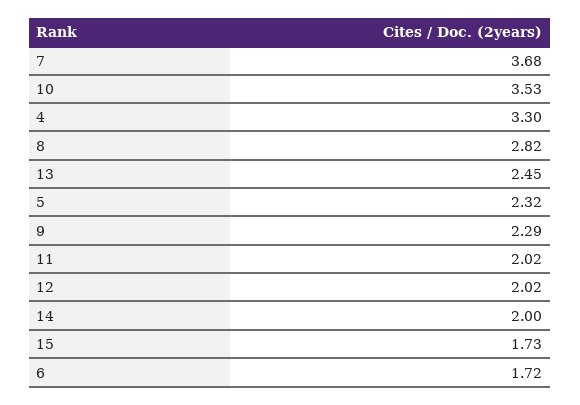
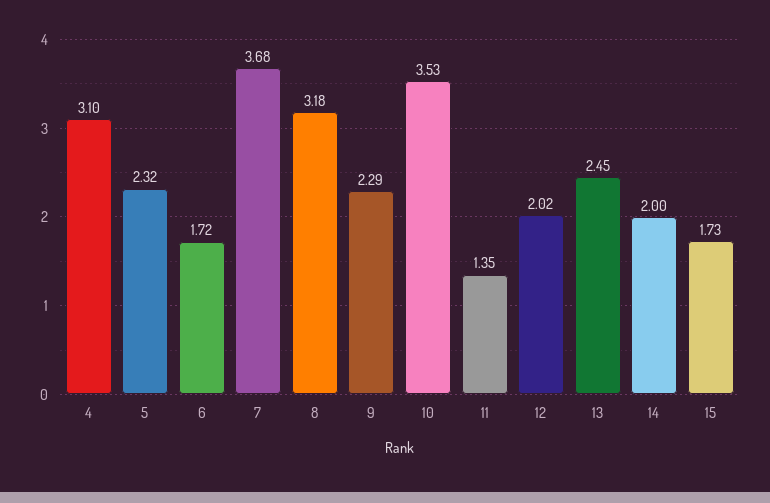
4: 3.3 -> 3.1
8: 2.82 -> 3.18
11: 2.02 -> 1.35

